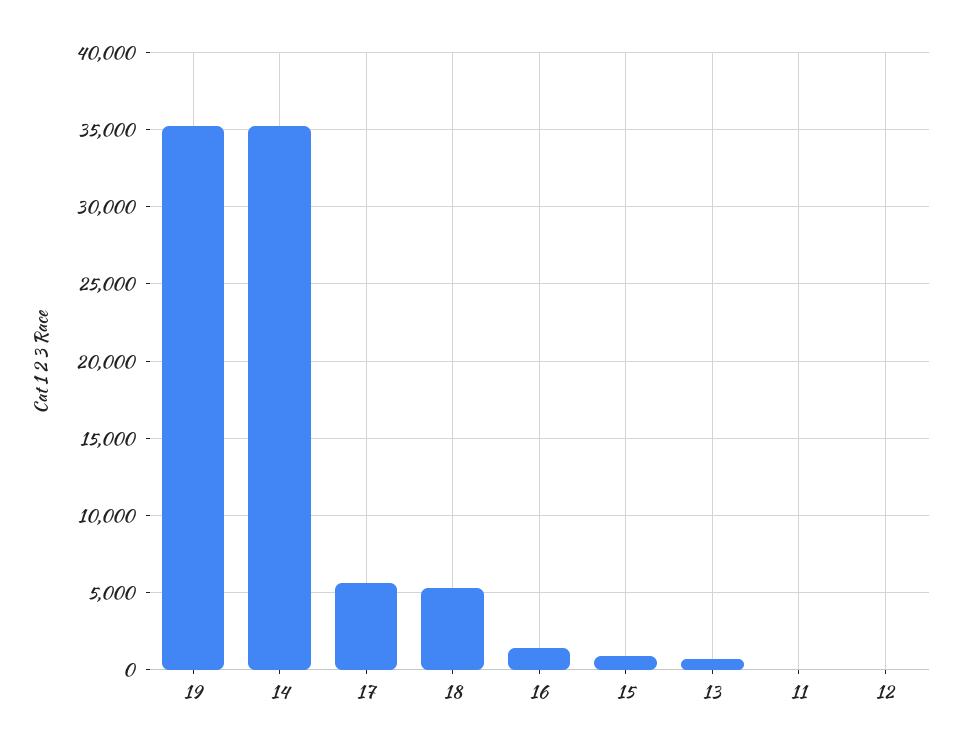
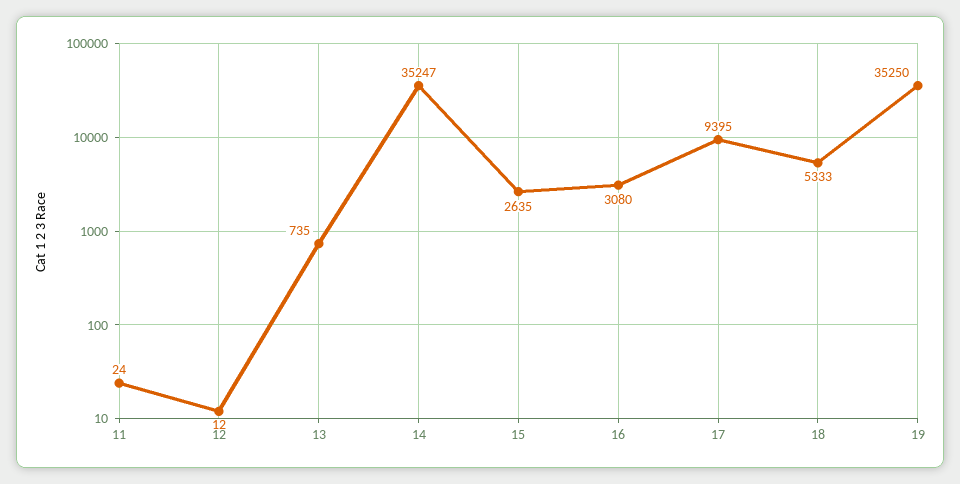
17: 5500 -> 9395
16: 1500 -> 3080
15: 1000 -> 2635

